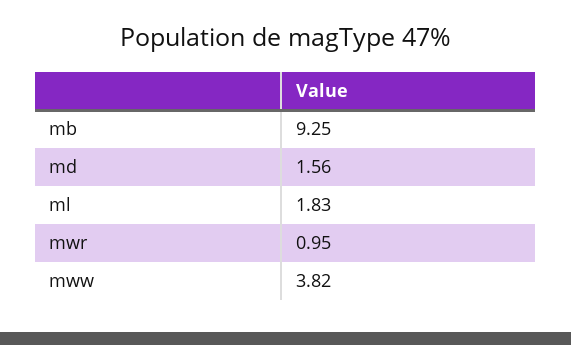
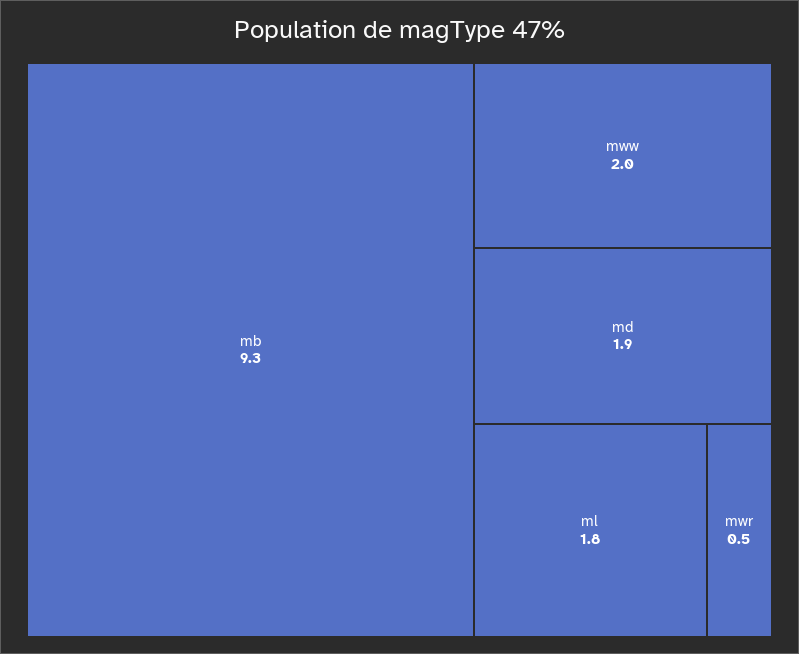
md: 1.56 -> 1.9
mwr: 0.95 -> 0.5
mww: 3.82 -> 2

